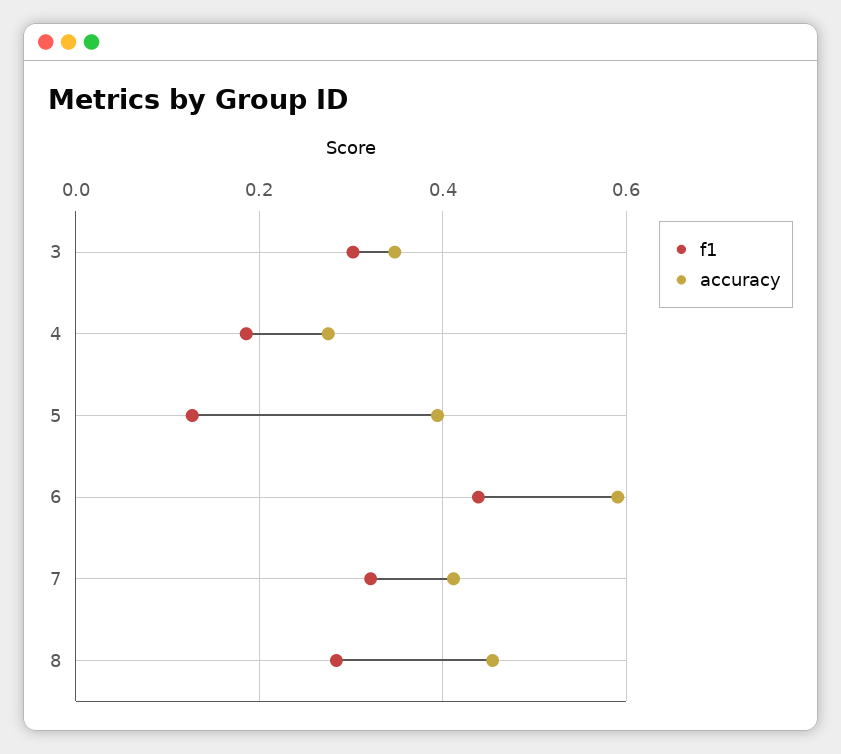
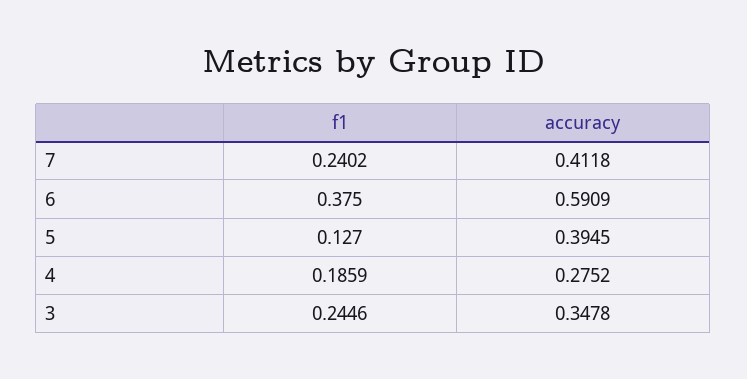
f1, 3: 0.3 -> 0.2446
f1, 6: 0.44 -> 0.375
f1, 7: 0.32 -> 0.2402
f1, 8: 0.28 -> none
accuracy, 8: 0.46 -> none

